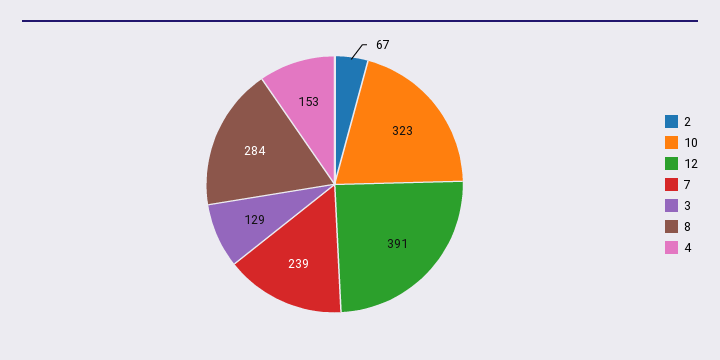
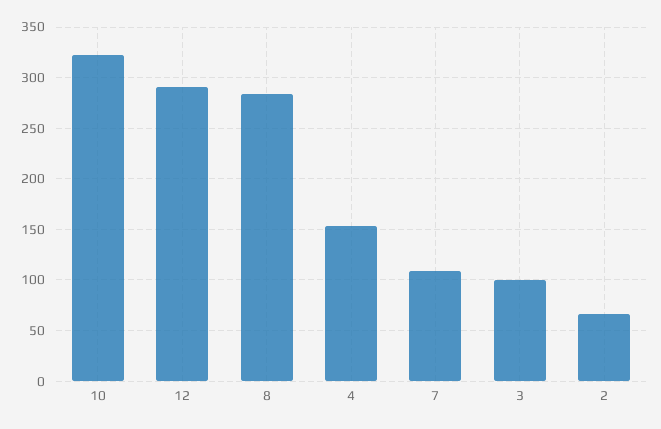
12: 391 -> 290
7: 239 -> 110
3: 129 -> 100

